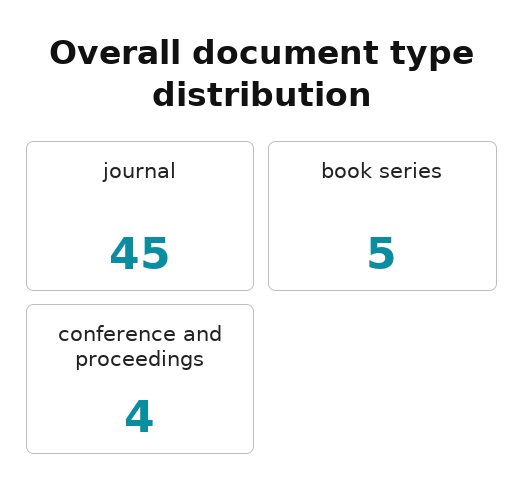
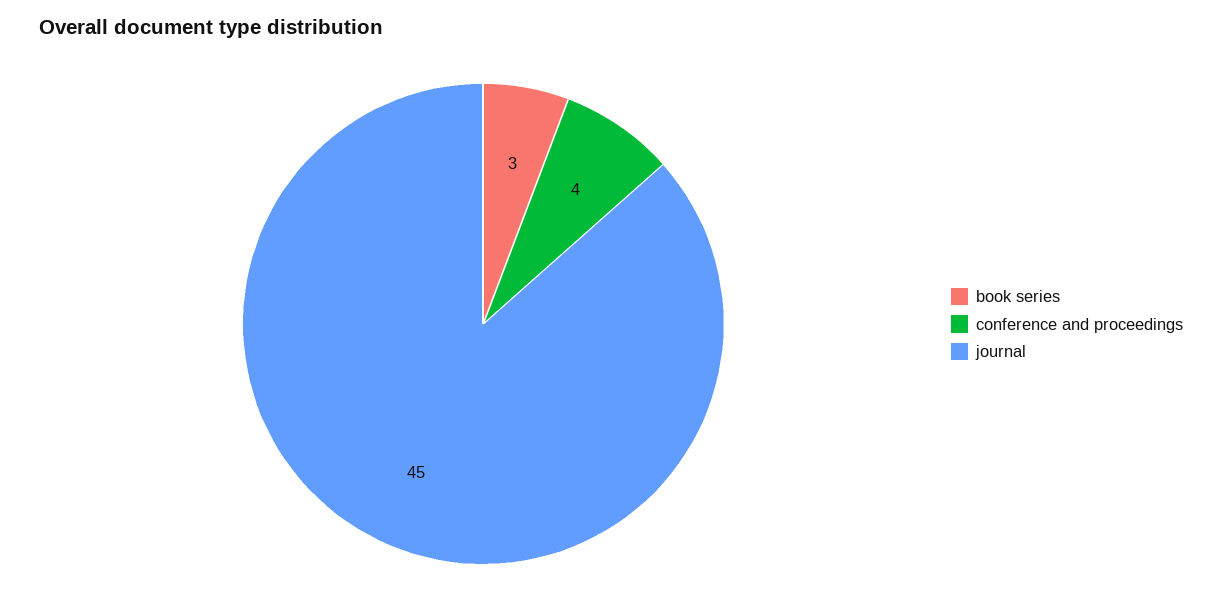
book series: 5 -> 3

